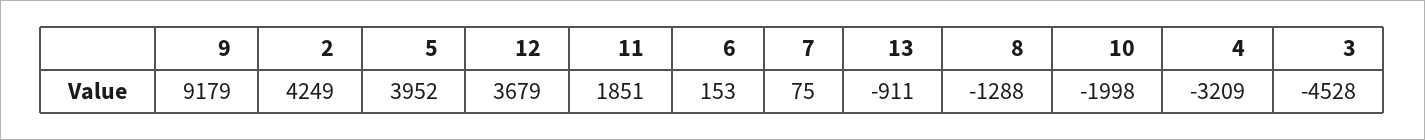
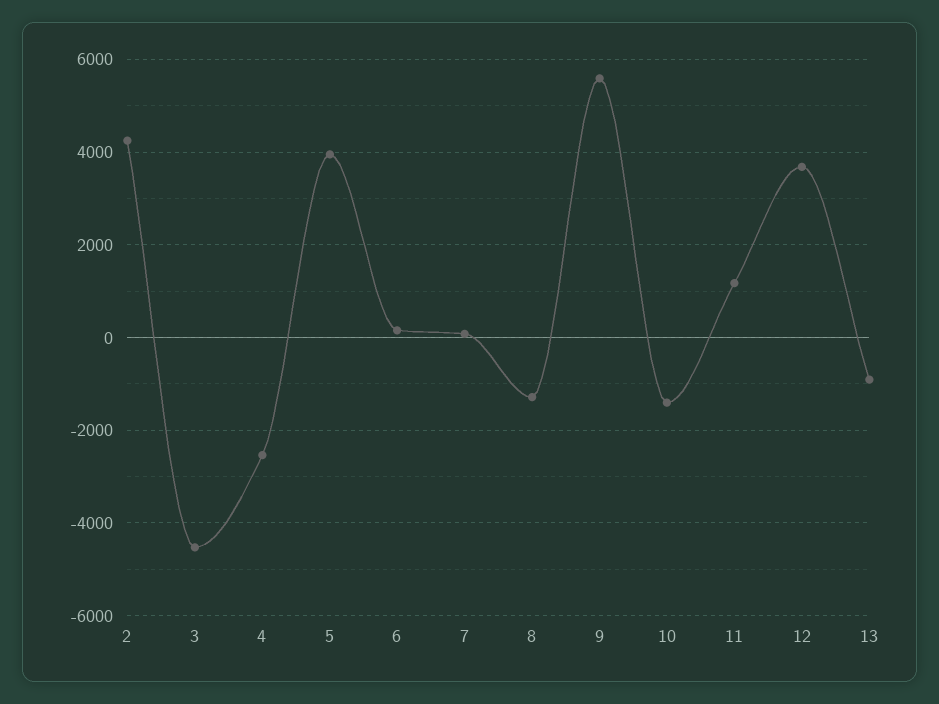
9: 9179 -> 5600
11: 1851 -> 1200
10: -1998 -> -1400
4: -3209 -> -2600

